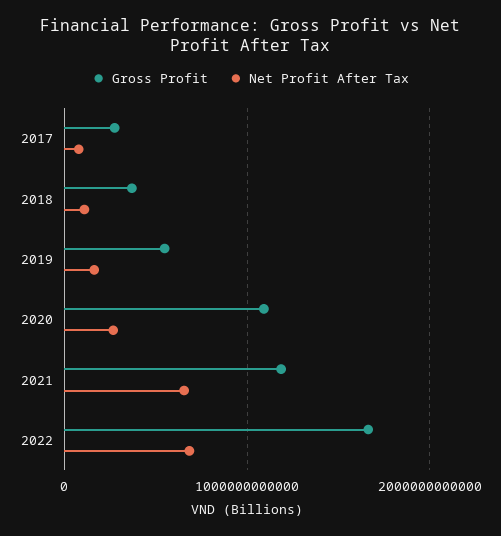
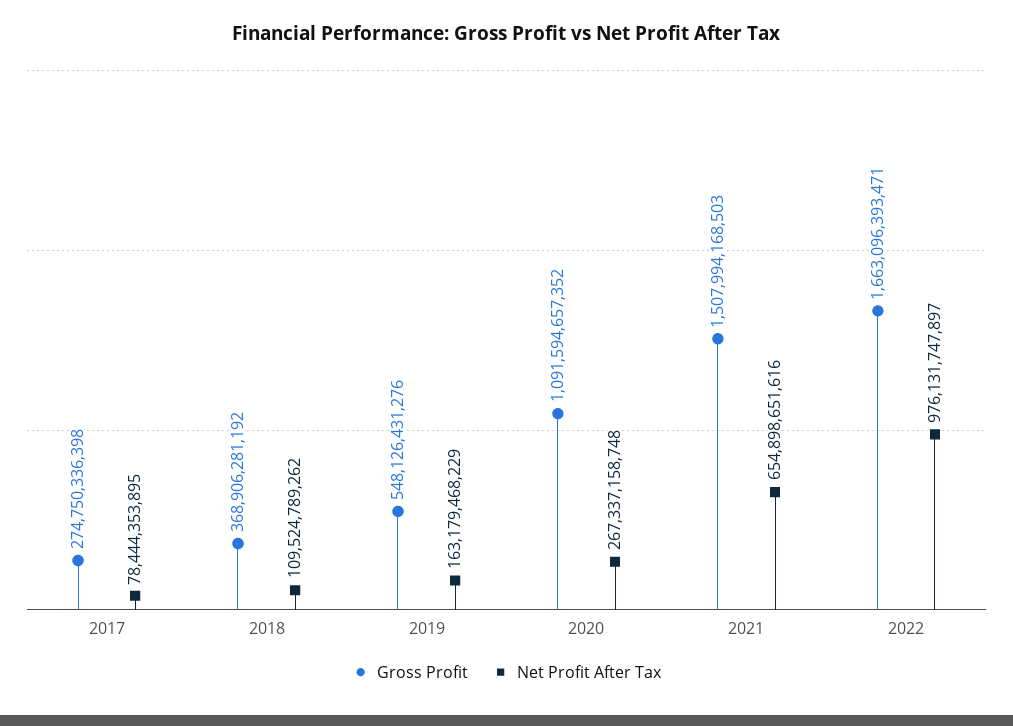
Gross Profit, 2021: 1200000000000 -> 1507994168503
Net Profit After Tax, 2022: 700000000000 -> 976131747897

